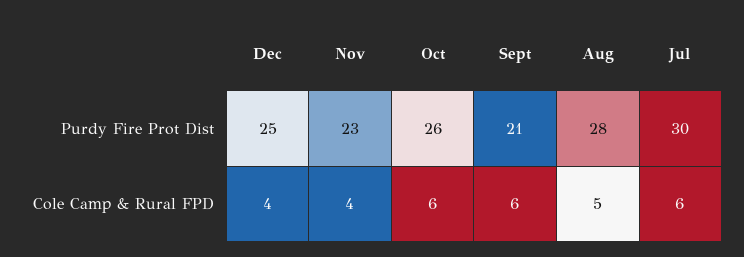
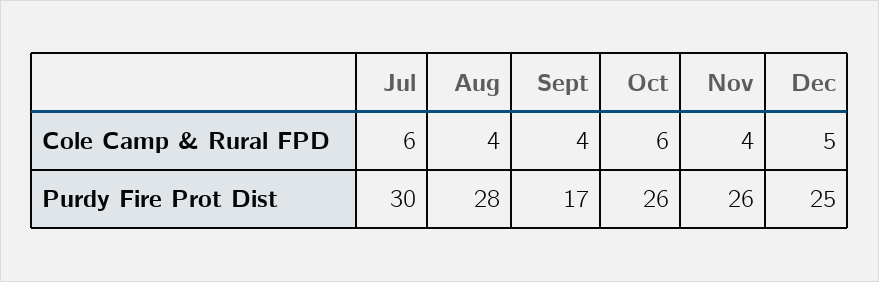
Nov, Purdy Fire Prot Dist: 23 -> 26
Sept, Purdy Fire Prot Dist: 21 -> 17
Dec, Cole Camp & Rural FPD: 4 -> 5
Sept, Cole Camp & Rural FPD: 6 -> 4
Aug, Cole Camp & Rural FPD: 5 -> 4

